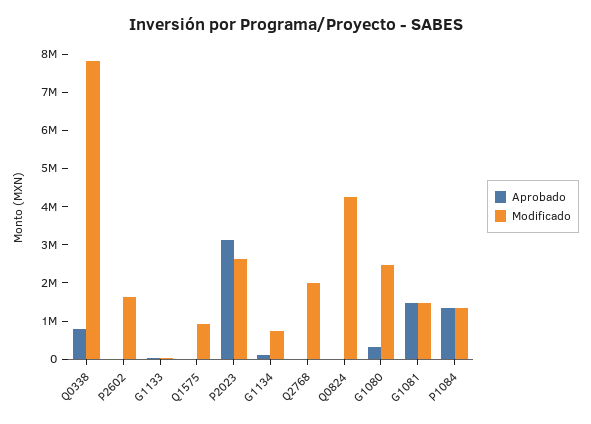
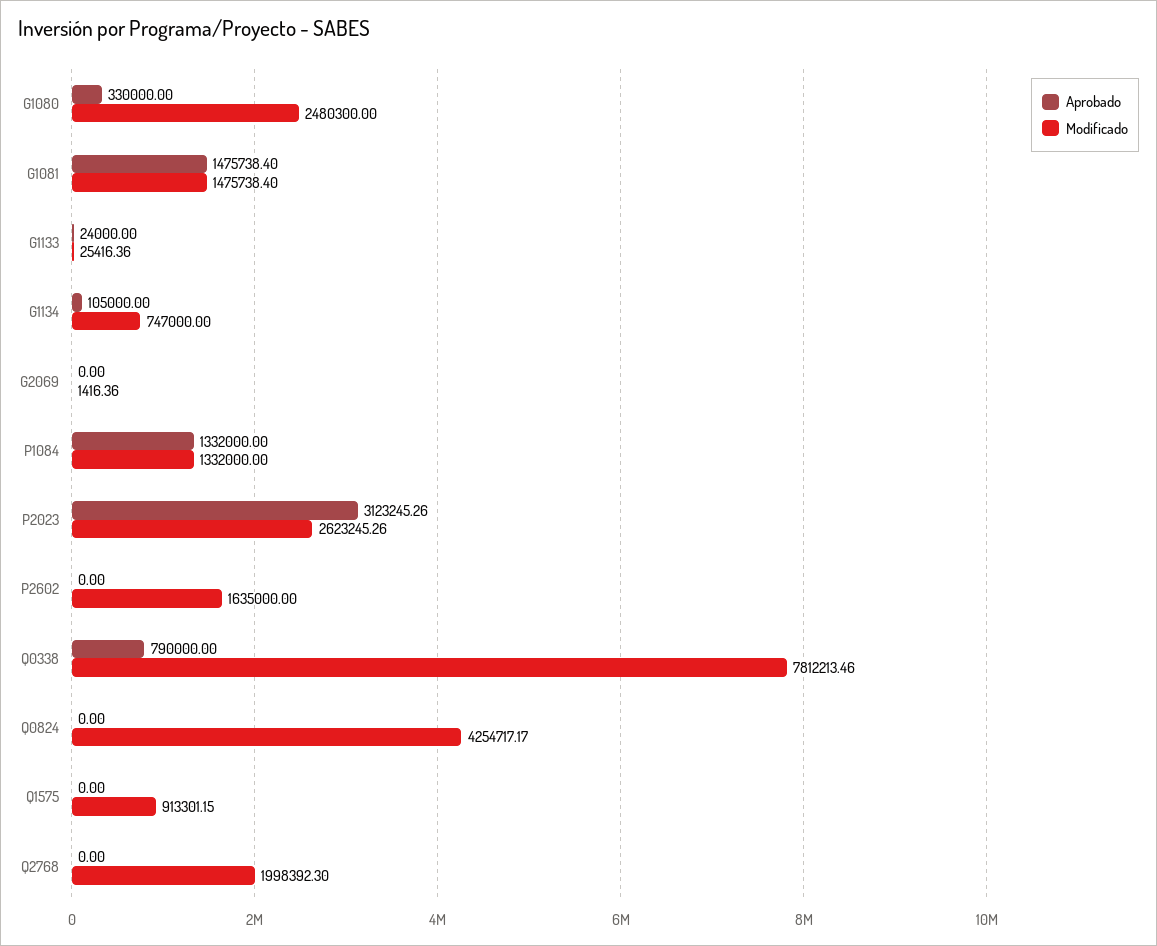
Aprobado, G2069: none -> 0
Modificado, G2069: none -> 1416.36

